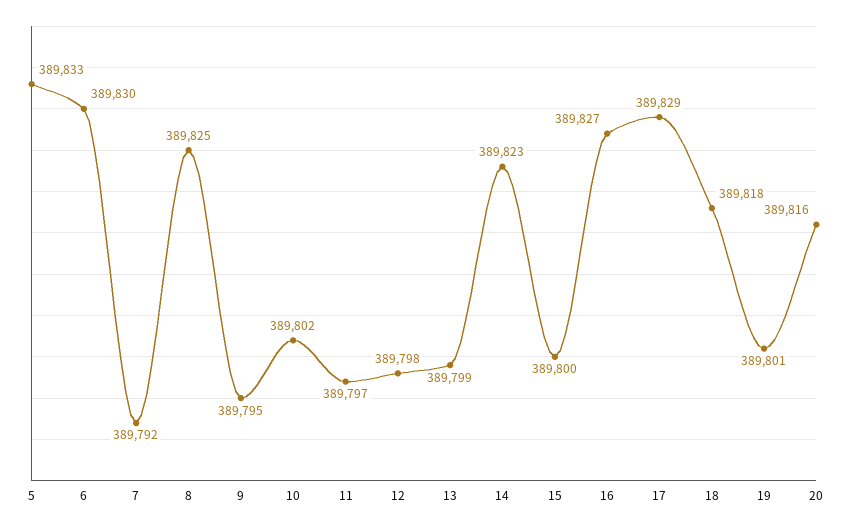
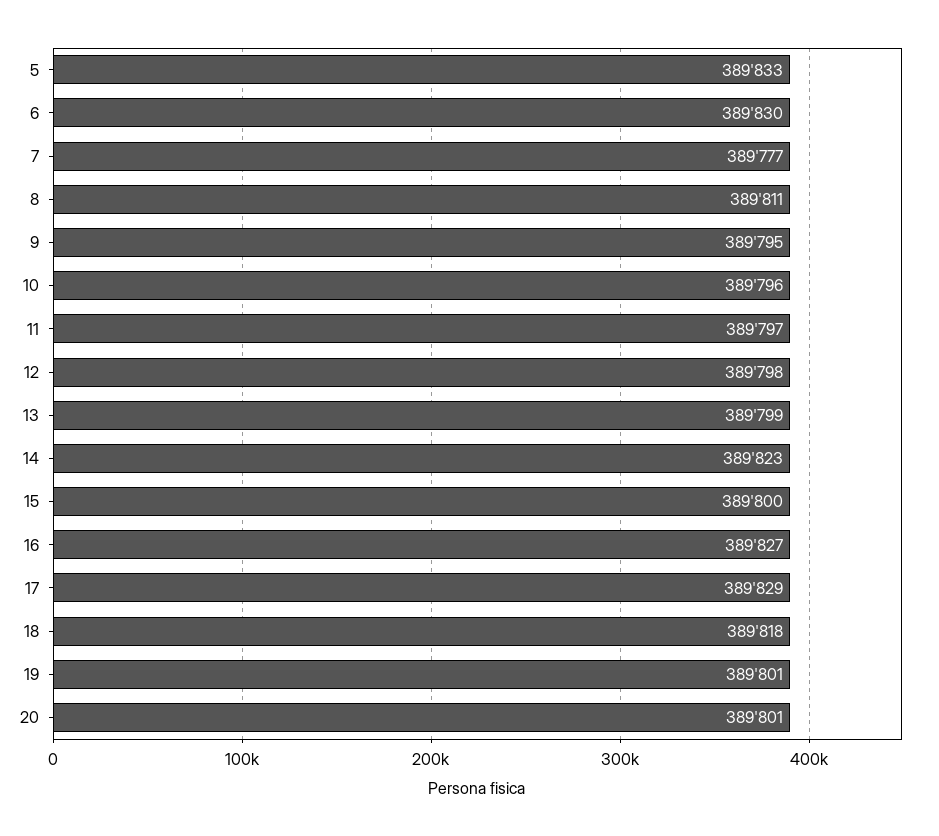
7: 389792 -> 389777
8: 389825 -> 389811
10: 389802 -> 389796
20: 389816 -> 389801

